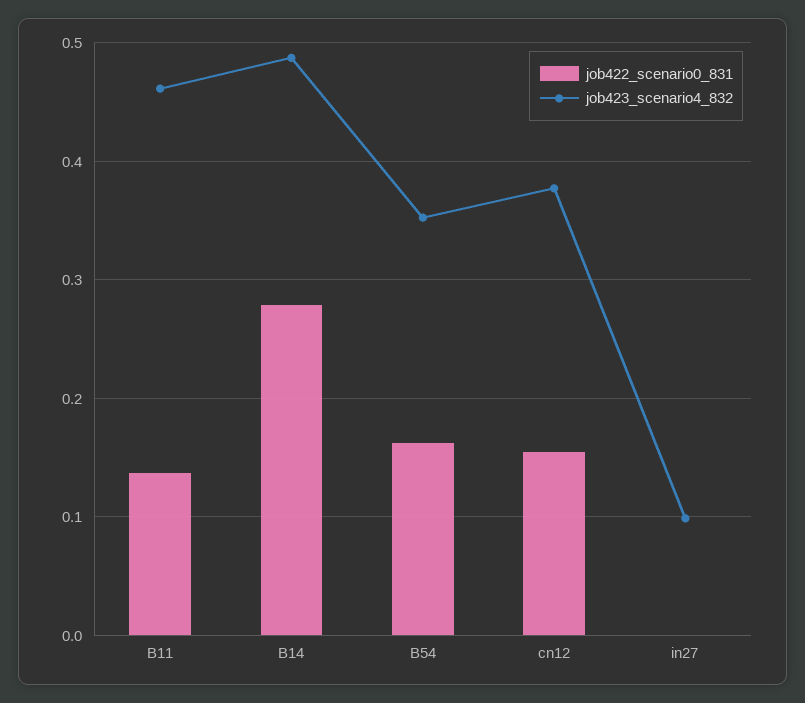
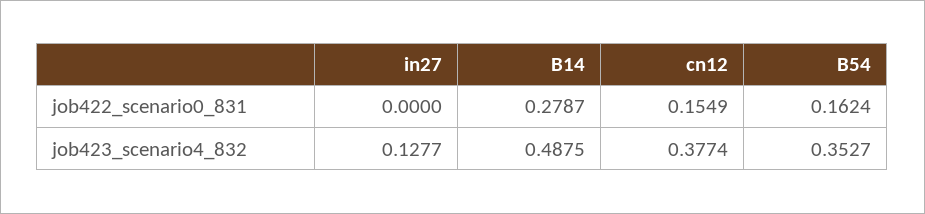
job422_scenario0_831, B11: 0.14 -> none
job423_scenario4_832, B11: 0.46 -> none
job423_scenario4_832, in27: 0.1 -> 0.1277

